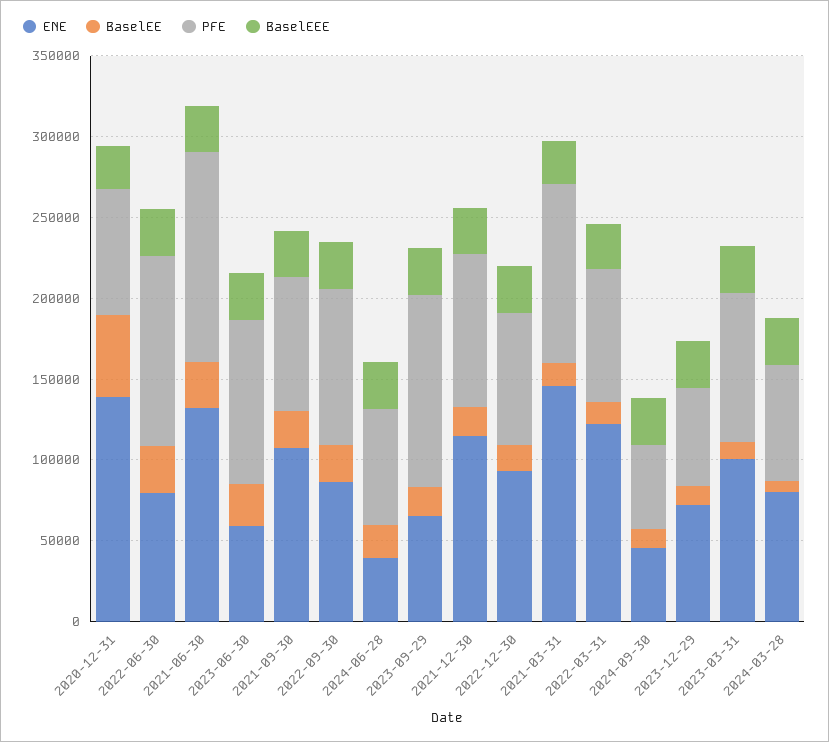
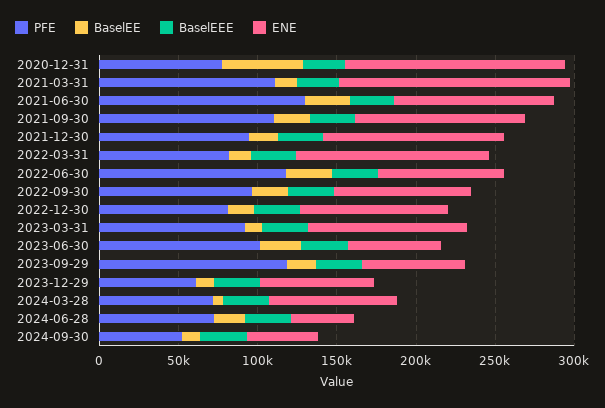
ENE, 2021-06-30: 130000 -> 100000
PFE, 2021-09-30: 80000 -> 110000

